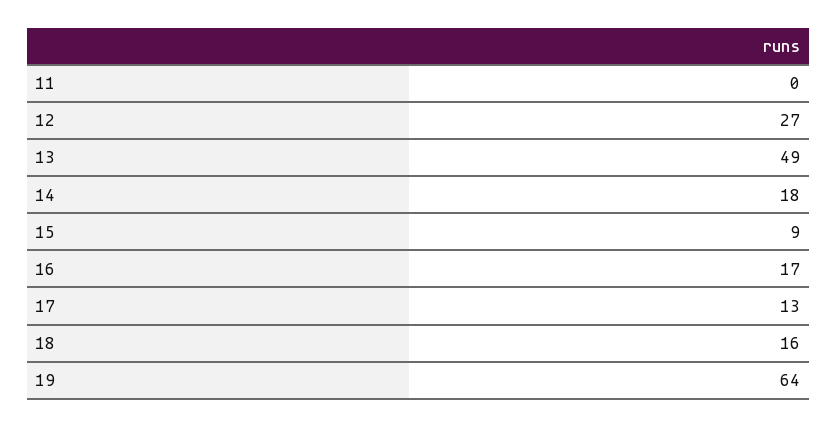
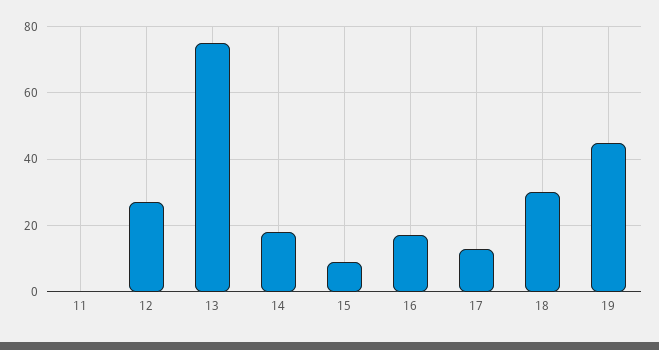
13: 49 -> 75
18: 16 -> 30
19: 64 -> 45

